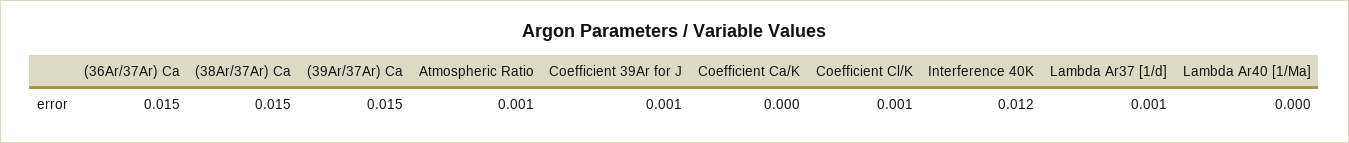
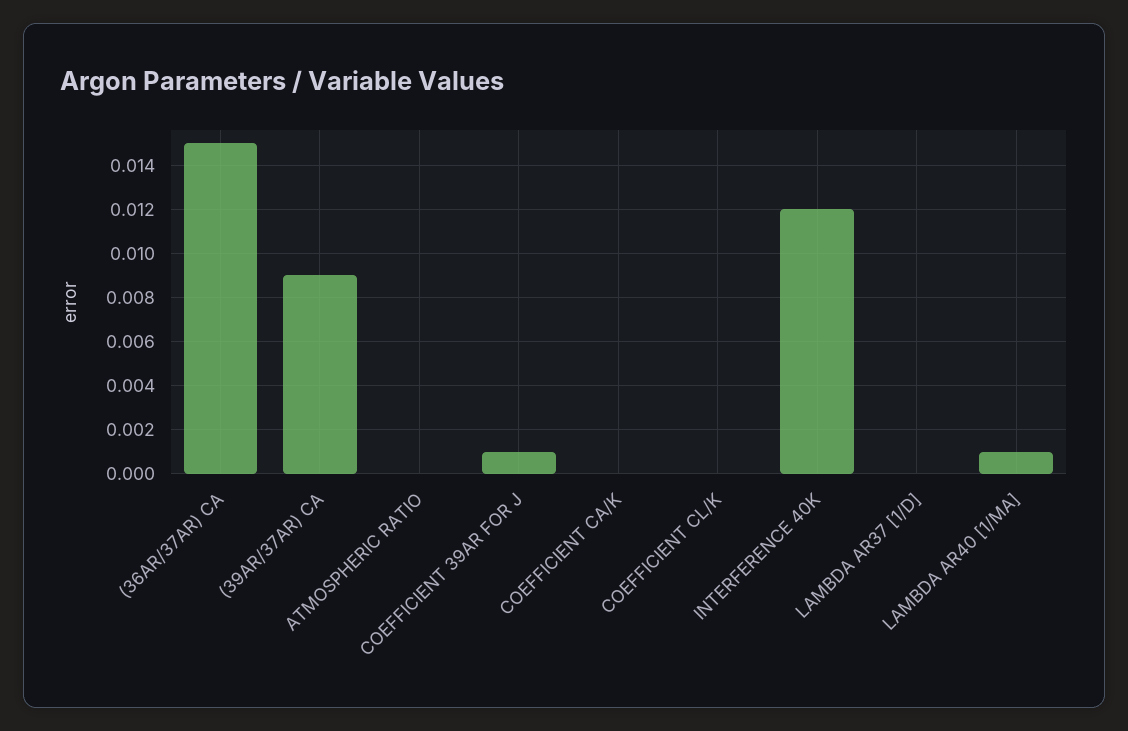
(38Ar/37Ar) Ca: 0.015 -> none
(39Ar/37Ar) Ca: 0.015 -> 0.009
Atmospheric Ratio: 0.001 -> 0
Coefficient Cl/K: 0.001 -> 0
Lambda Ar37 [1/d]: 0.001 -> 0
Lambda Ar40 [1/Ma]: 0 -> 0.001

